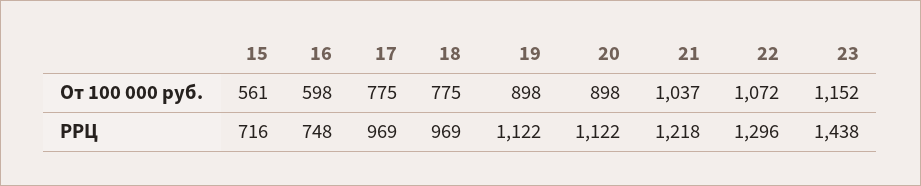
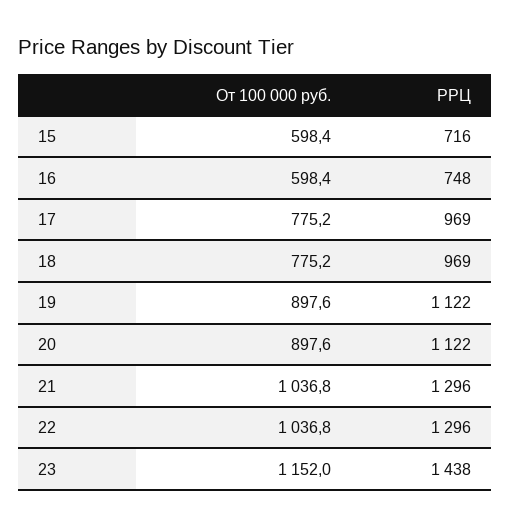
15, От 100 000 руб.: 561 -> 598.4
22, От 100 000 руб.: 1072 -> 1036.8
21, РРЦ: 1218 -> 1296

